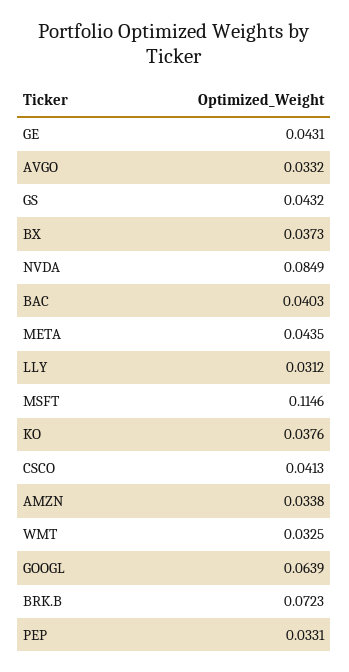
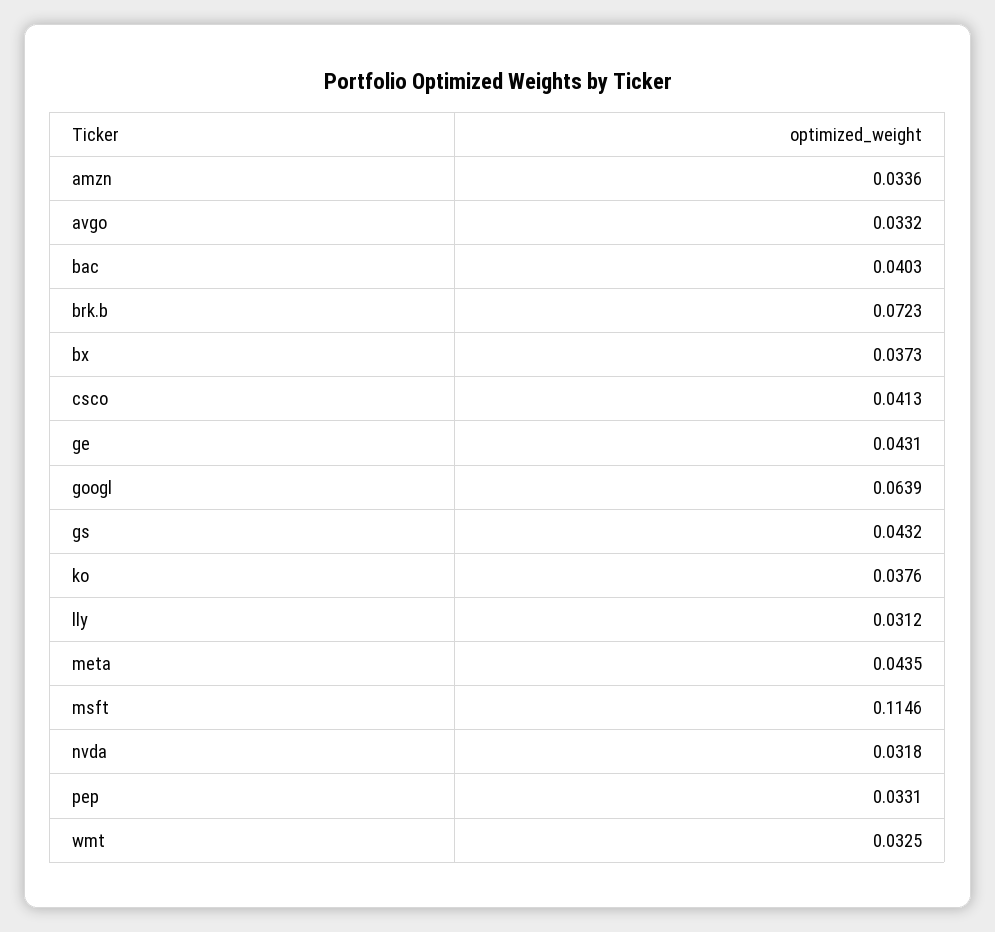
NVDA: 0.0849 -> 0.0318
AMZN: 0.0338 -> 0.0336

